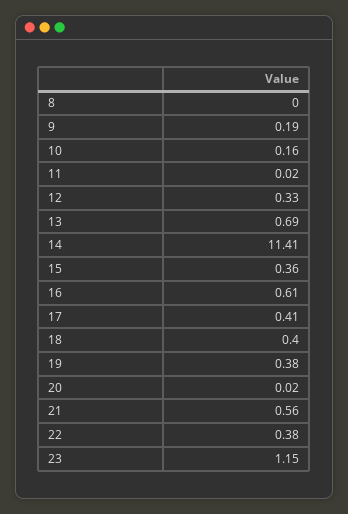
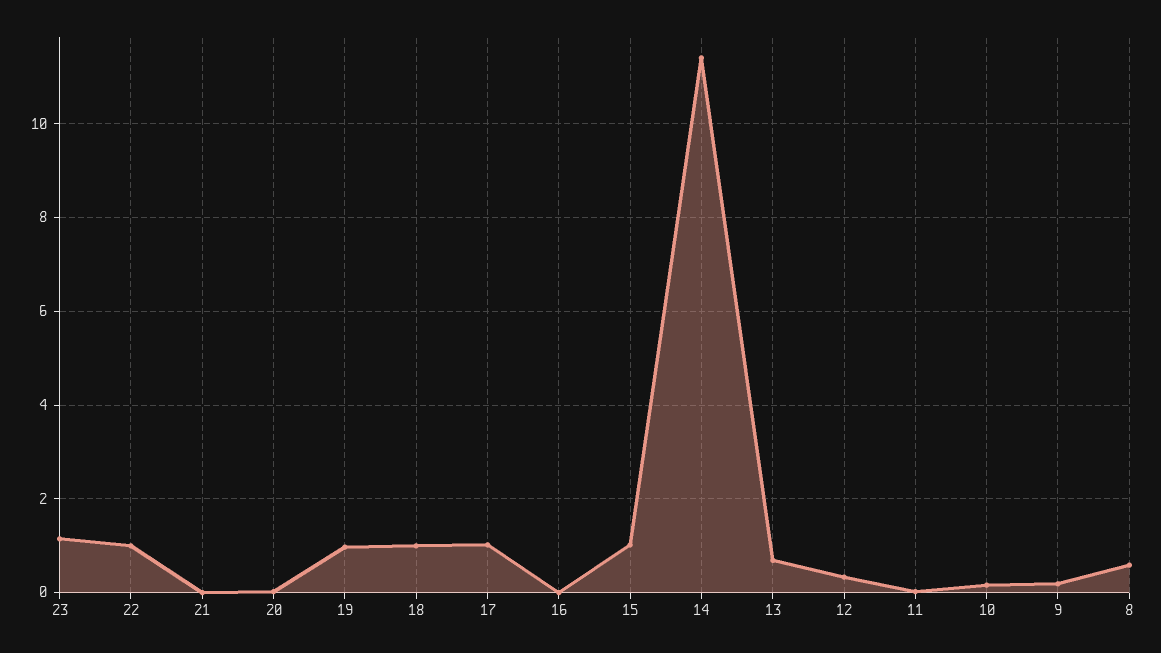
8: 0 -> 0.6
15: 0.36 -> 1
16: 0.61 -> 0
17: 0.41 -> 1
18: 0.4 -> 1
19: 0.38 -> 1
21: 0.56 -> 0
22: 0.38 -> 1

